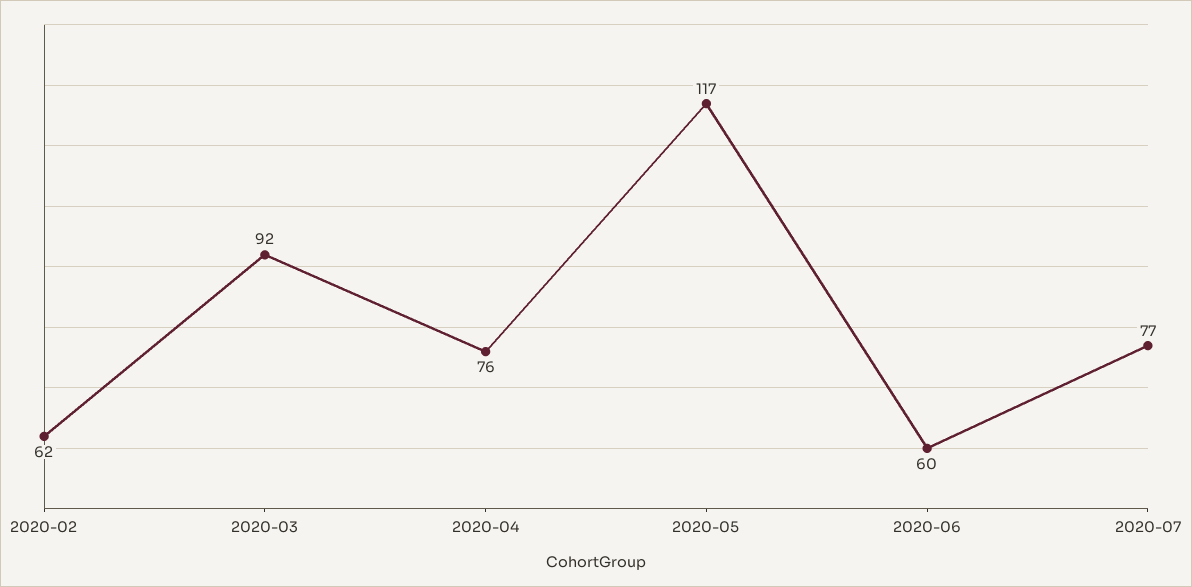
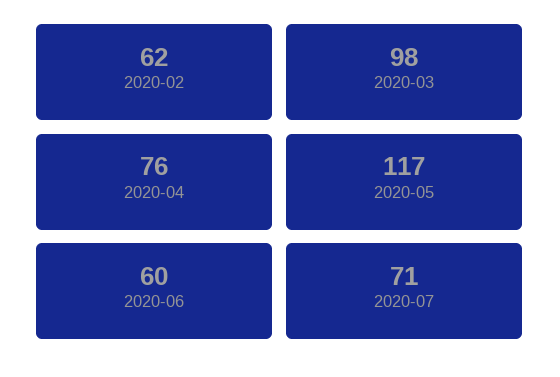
2020-03: 92 -> 98
2020-07: 77 -> 71

